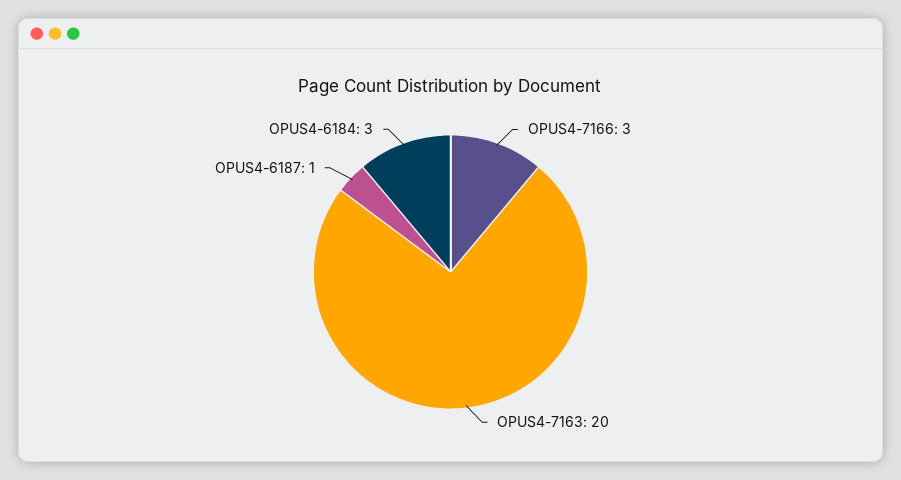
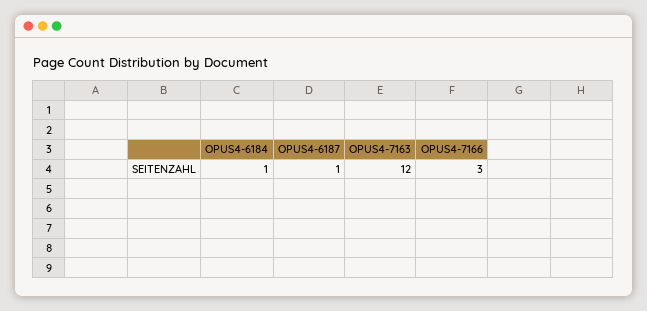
OPUS4-7163: 20 -> 12
OPUS4-6184: 3 -> 1

